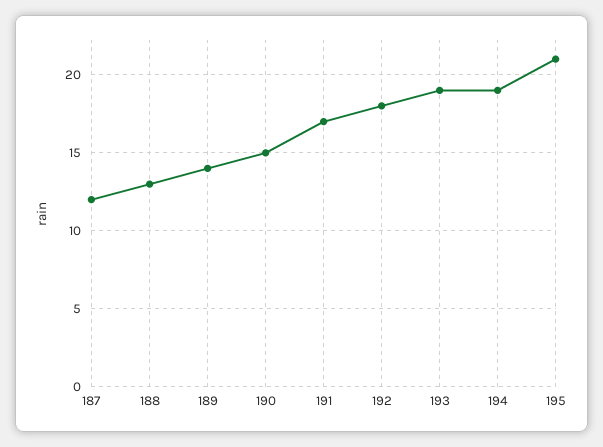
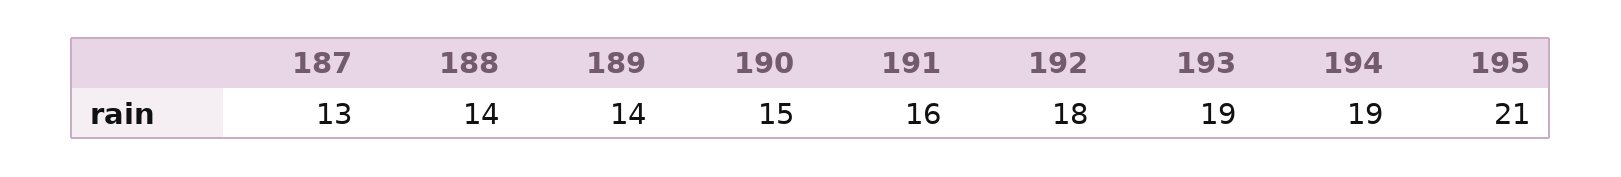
187: 12 -> 13
188: 13 -> 14
191: 17 -> 16

